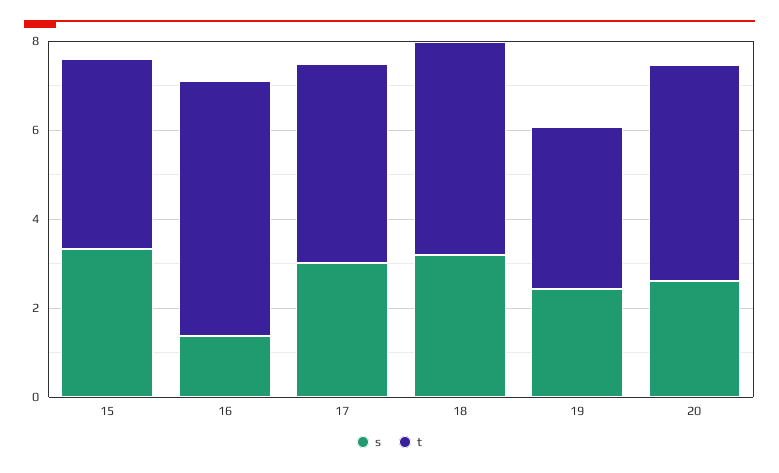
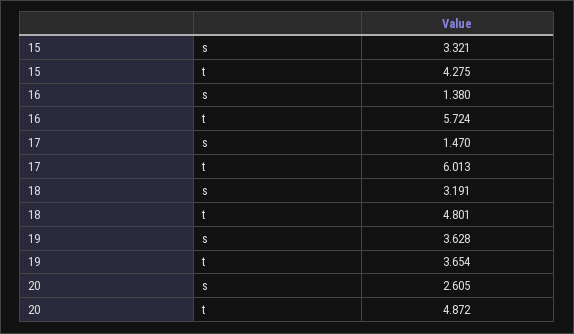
s, 17: 3 -> 1.47
t, 17: 4.5 -> 6.013
s, 19: 2.5 -> 3.628

